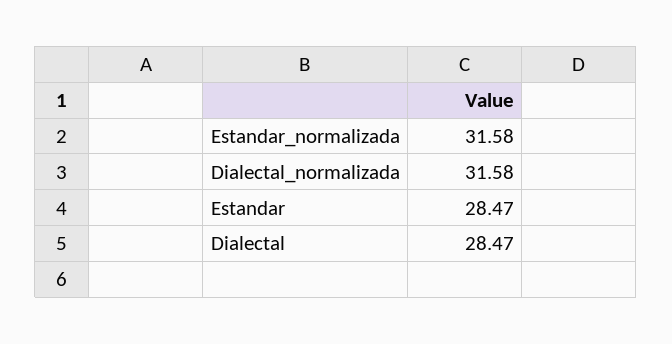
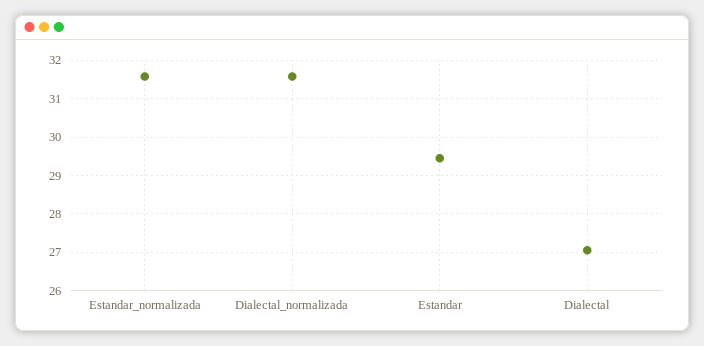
Estandar: 28.47 -> 29.4
Dialectal: 28.47 -> 27

